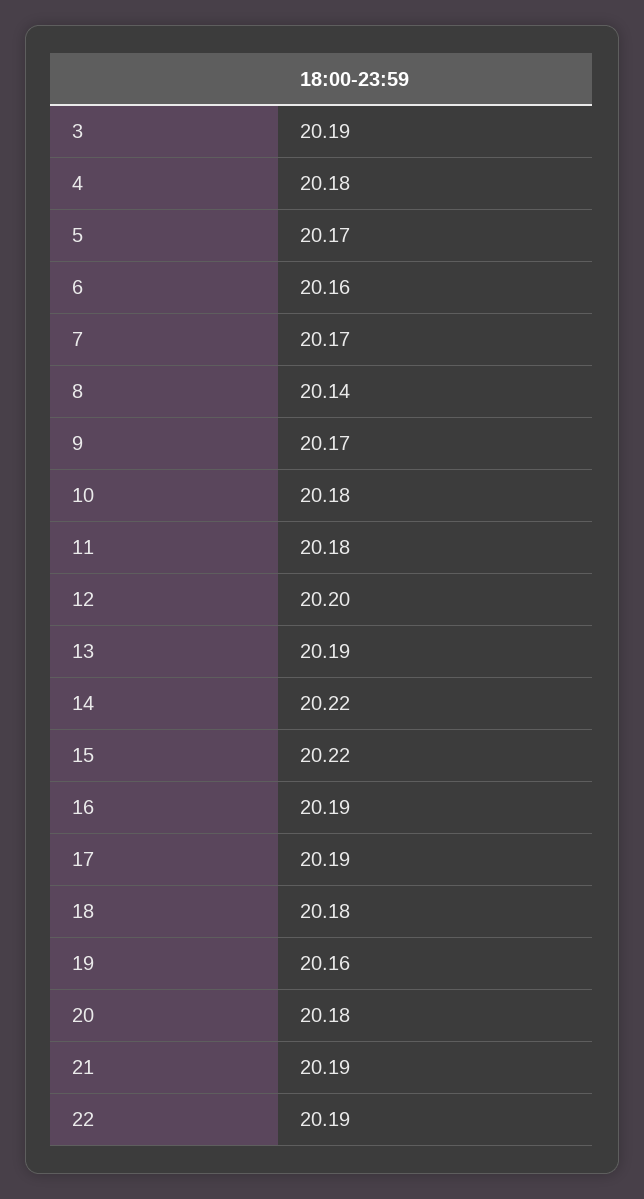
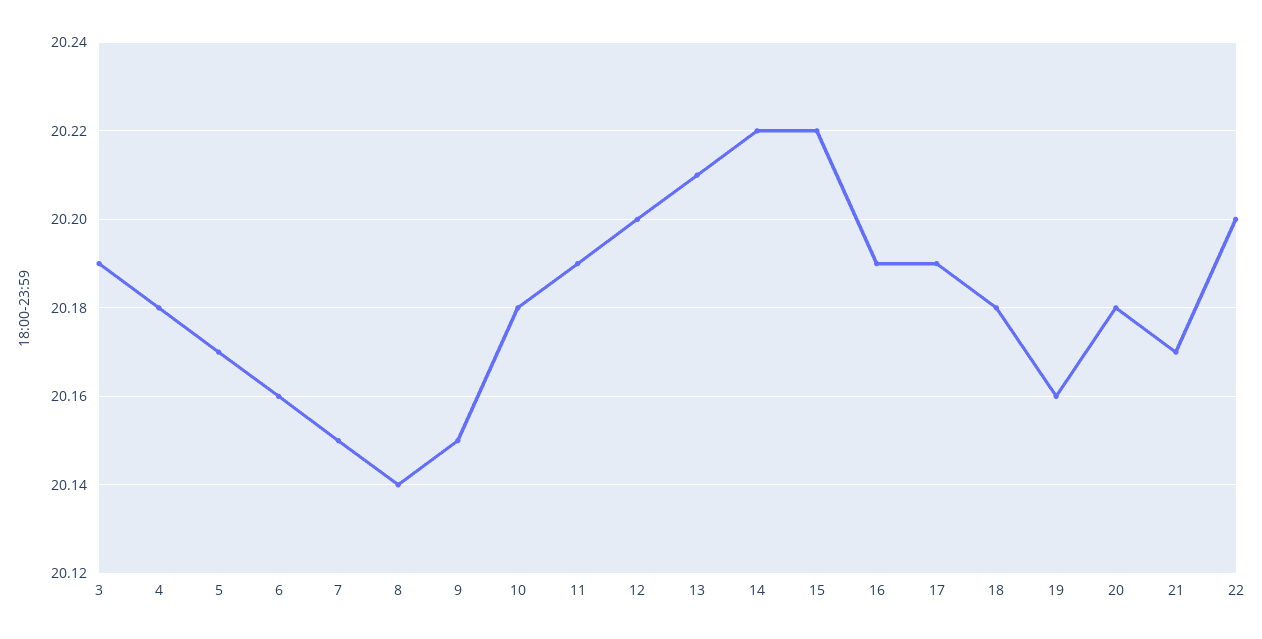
7: 20.17 -> 20.15
9: 20.17 -> 20.15
11: 20.18 -> 20.19
13: 20.19 -> 20.21
21: 20.19 -> 20.17
22: 20.19 -> 20.2

